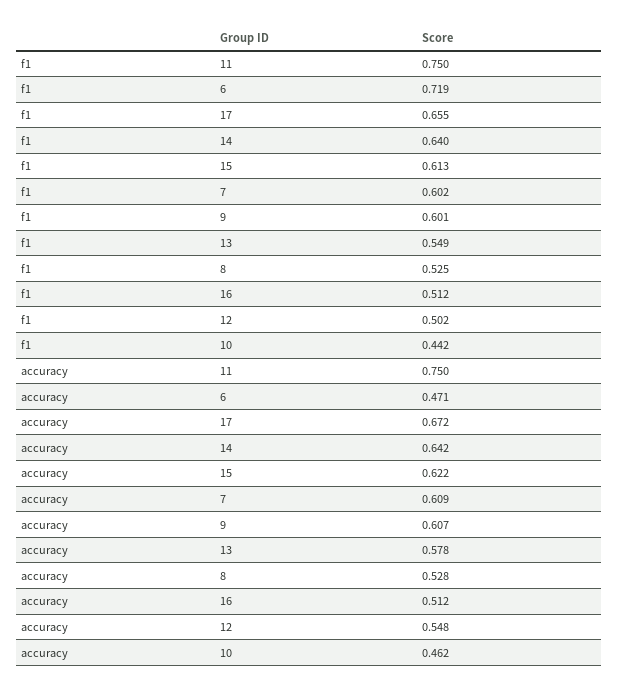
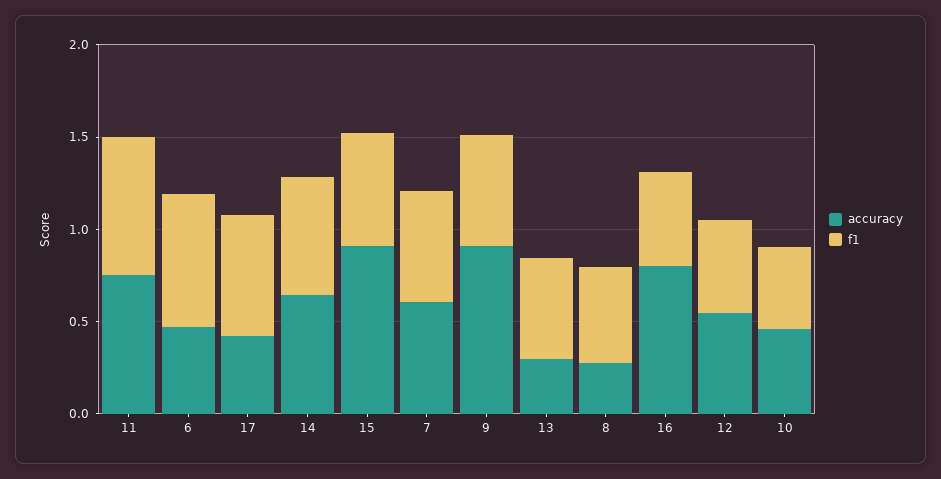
accuracy, 17: 0.672 -> 0.4
accuracy, 15: 0.622 -> 0.9
accuracy, 9: 0.607 -> 0.9
accuracy, 13: 0.578 -> 0.3
accuracy, 8: 0.528 -> 0.3
accuracy, 16: 0.512 -> 0.8

